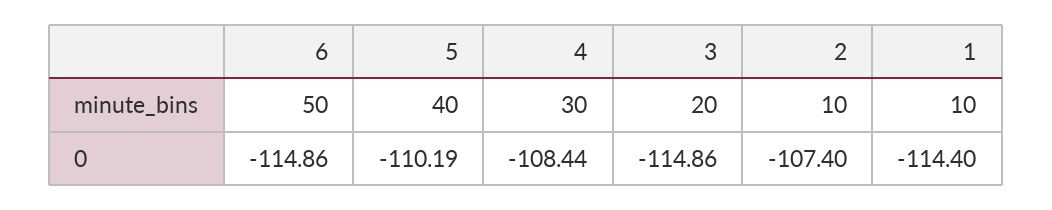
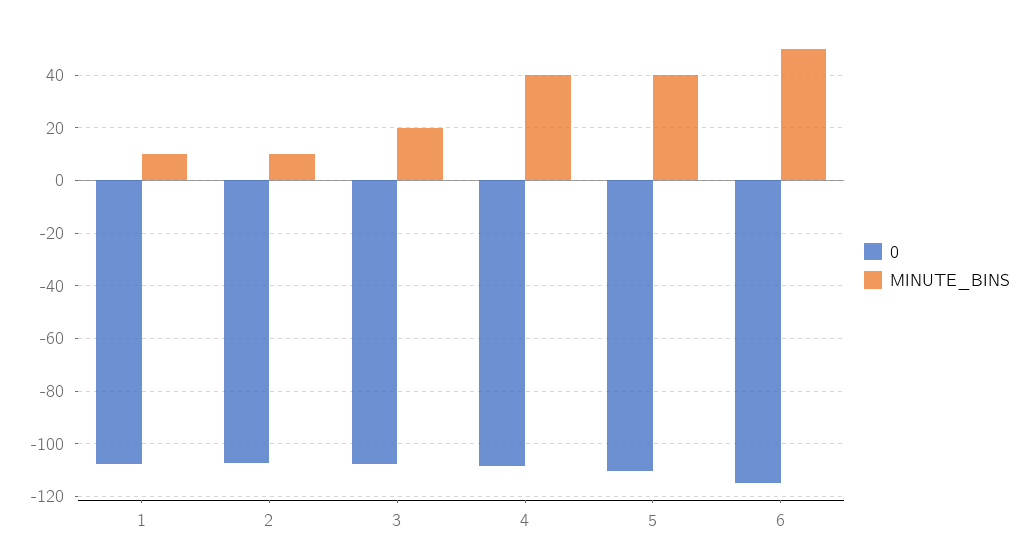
minute_bins, 4: 30 -> 40
0, 3: -114.86 -> -107.5
0, 1: -114.4 -> -107.5

